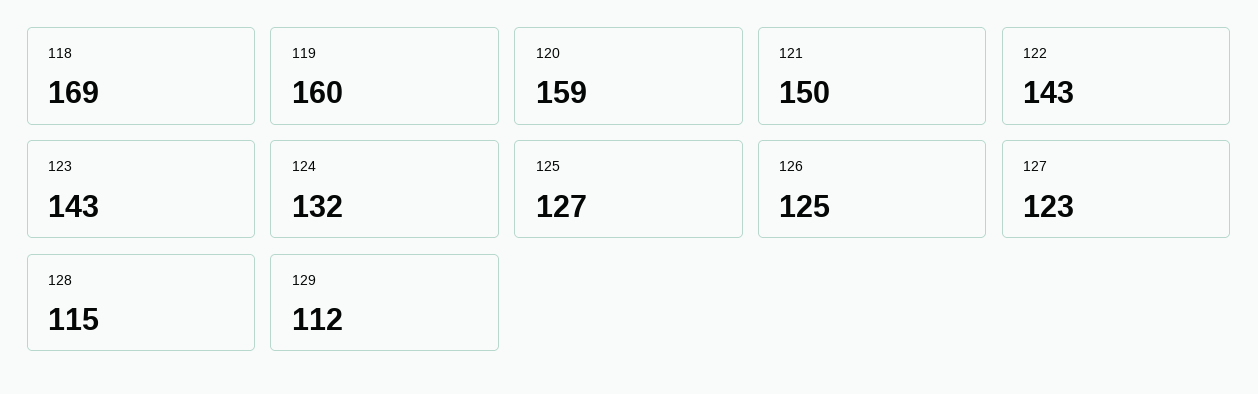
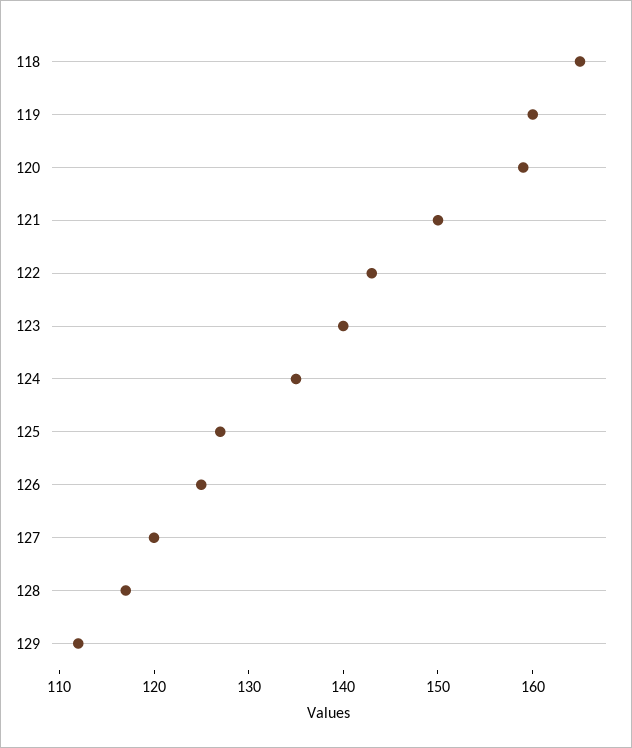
118: 169 -> 165
123: 143 -> 140
124: 132 -> 135
127: 123 -> 120
128: 115 -> 117

